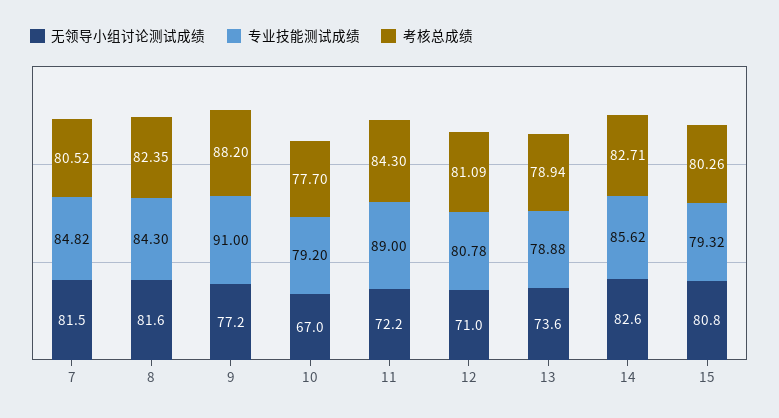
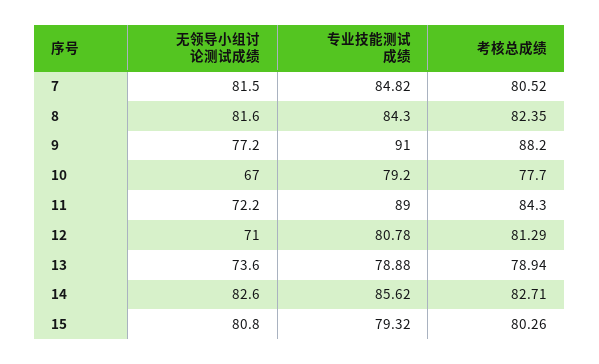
考核总成绩, 12: 81.09 -> 81.29

